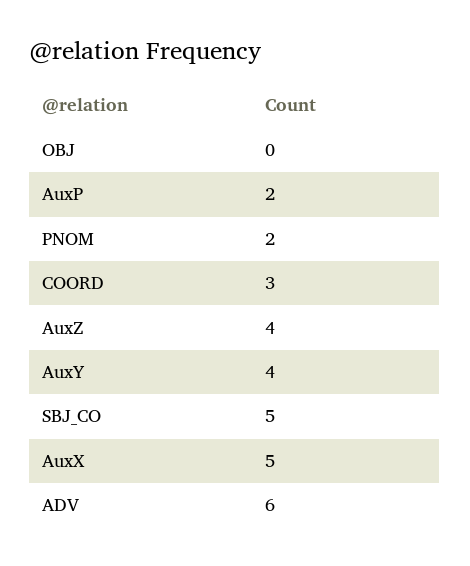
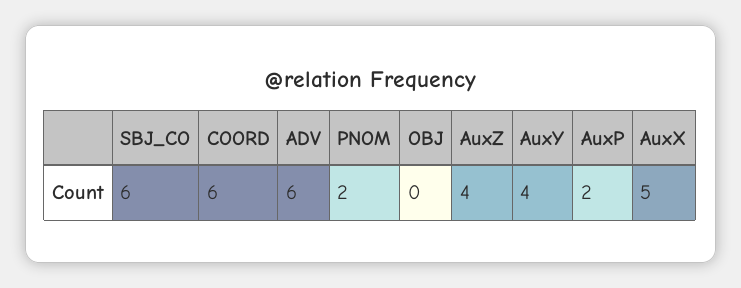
COORD: 3 -> 6
SBJ_CO: 5 -> 6

